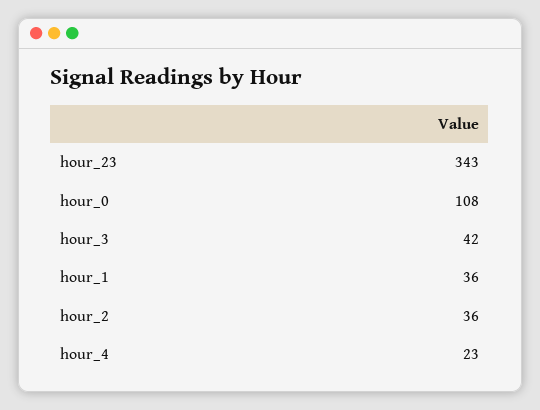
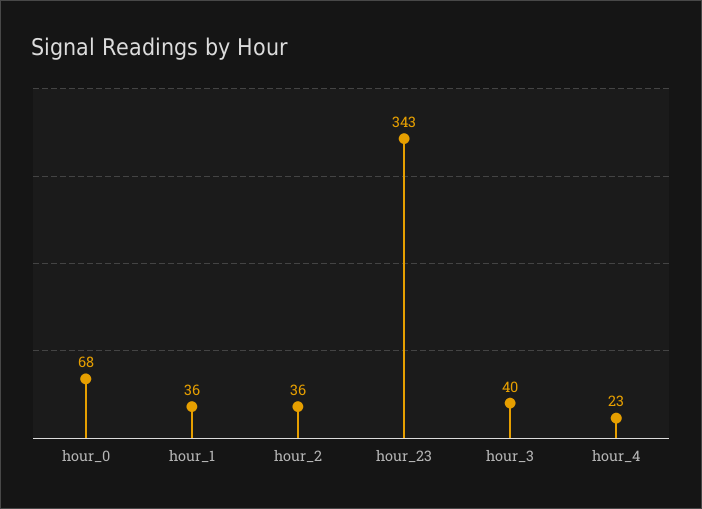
hour_0: 108 -> 68
hour_3: 42 -> 40

